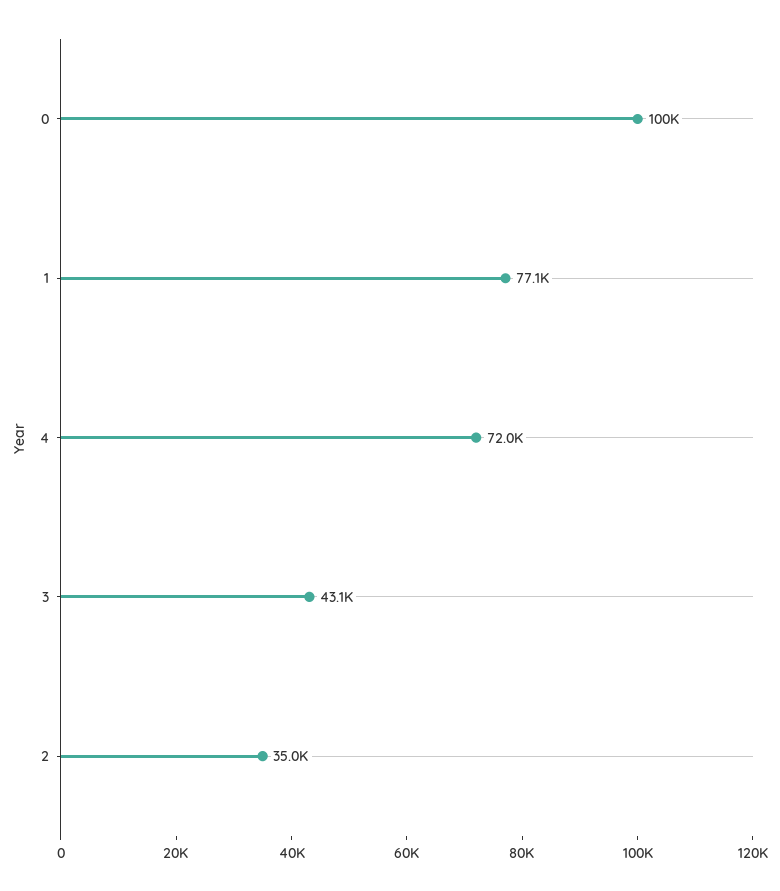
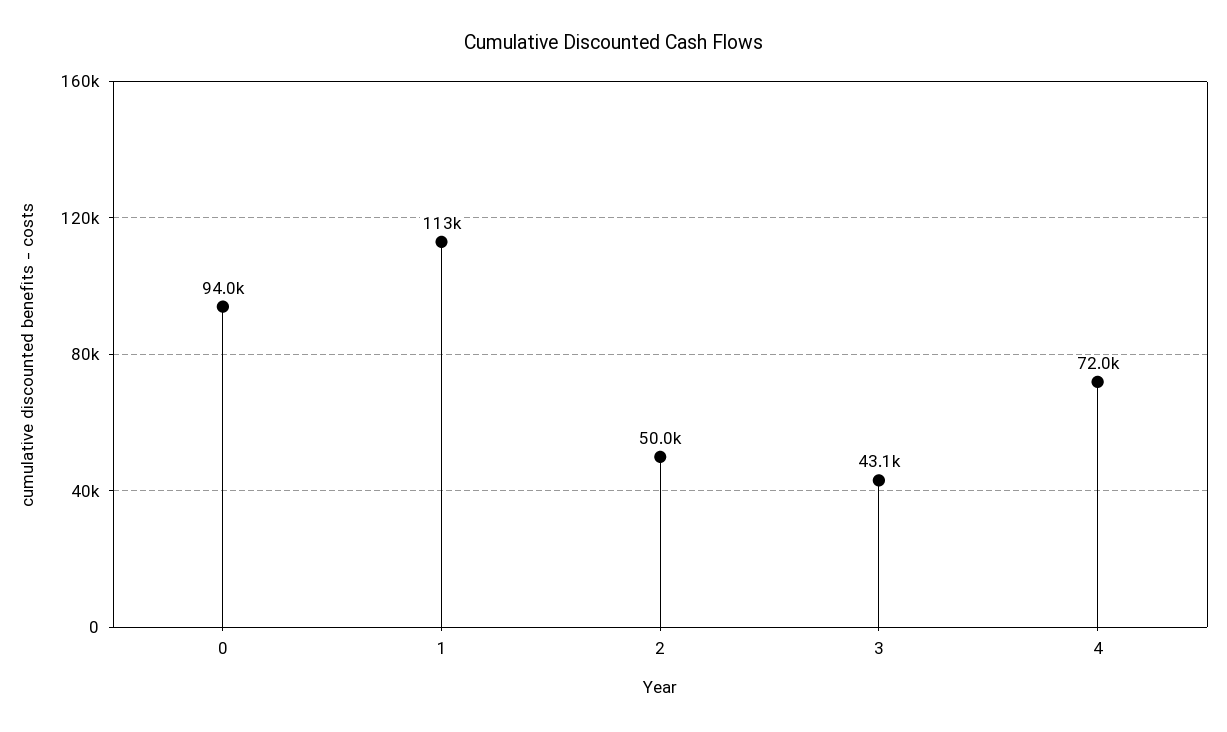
0: 100000 -> 94000
1: 77100 -> 113000
2: 35000 -> 50000

